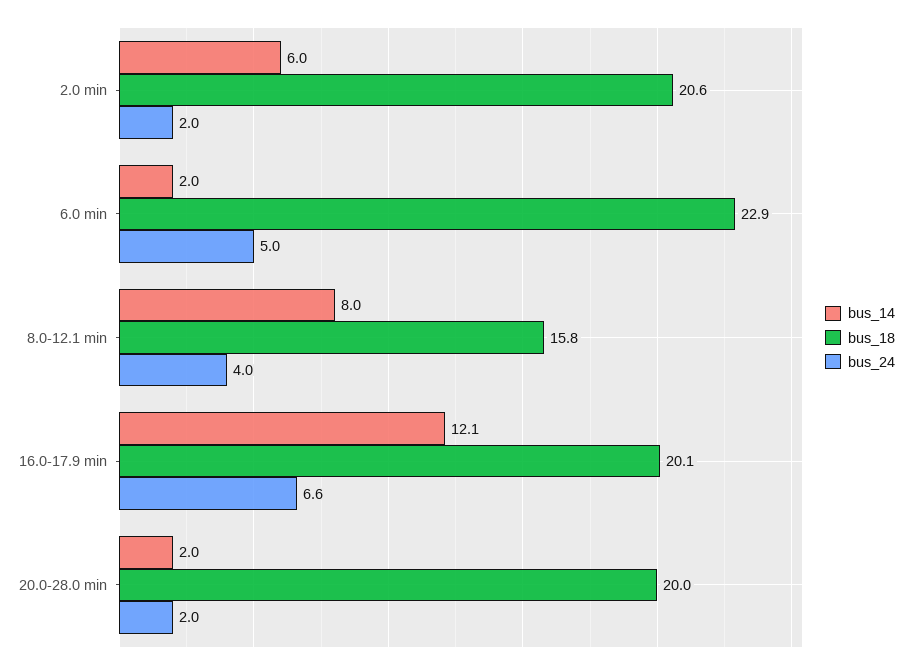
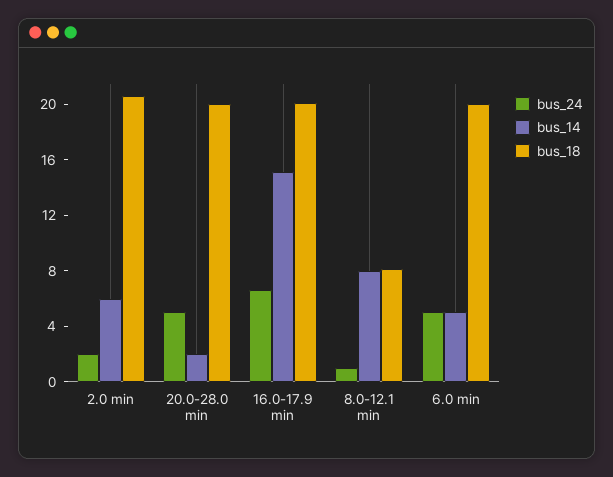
bus_14, 6.0 min: 2 -> 5
bus_18, 6.0 min: 22.9 -> 20
bus_18, 8.0-12.1 min: 15.8 -> 8
bus_24, 8.0-12.1 min: 4 -> 1
bus_14, 16.0-17.9 min: 12.1 -> 15
bus_24, 20.0-28.0 min: 2 -> 5

